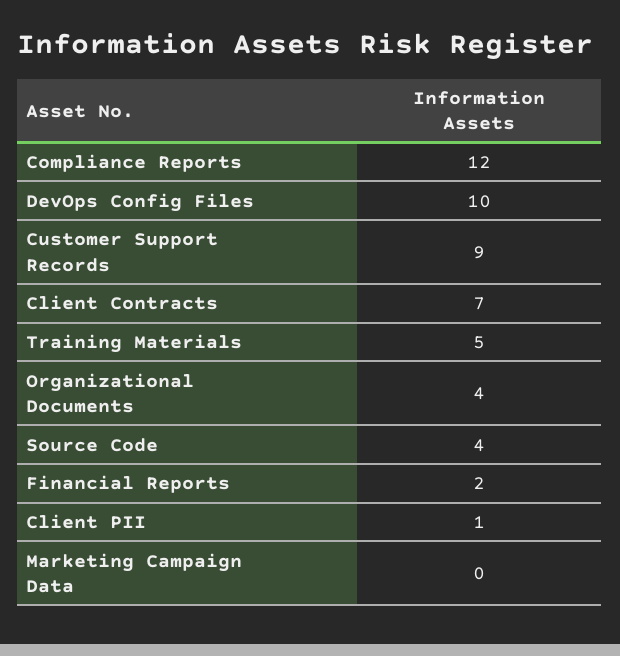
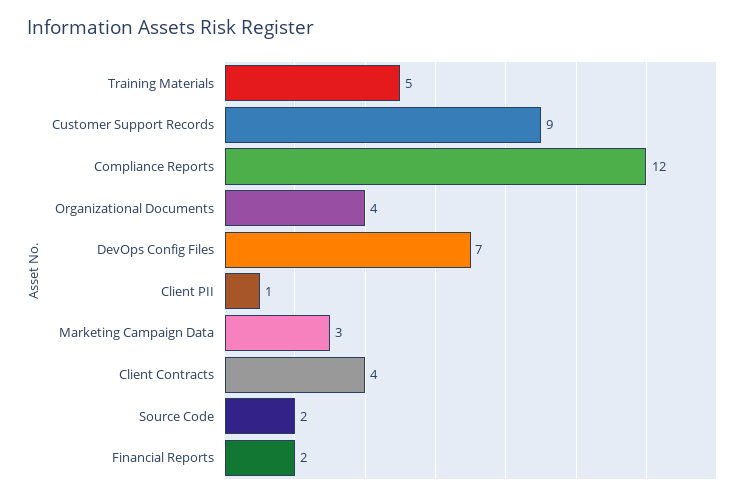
DevOps Config Files: 10 -> 7
Client Contracts: 7 -> 4
Source Code: 4 -> 2
Marketing Campaign Data: 0 -> 3

